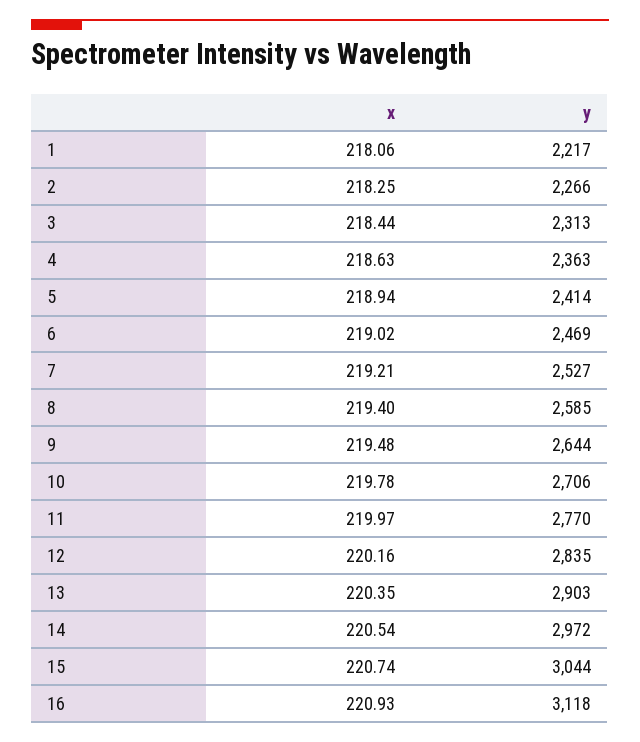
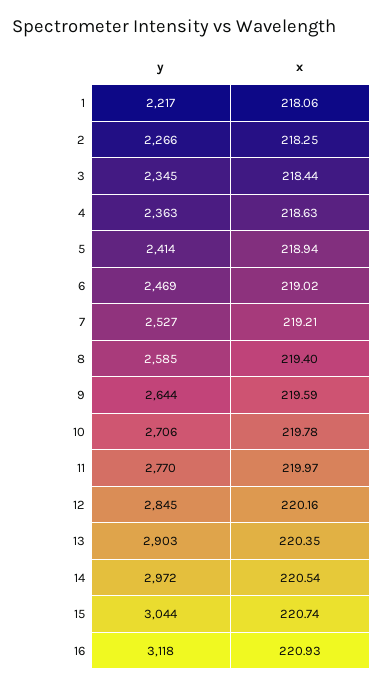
y, 3: 2313 -> 2345
x, 9: 219.48 -> 219.59
y, 12: 2835 -> 2845

